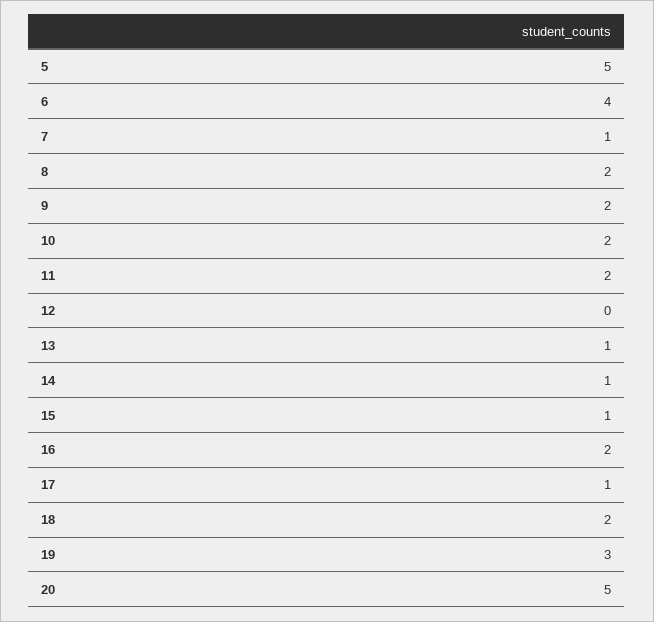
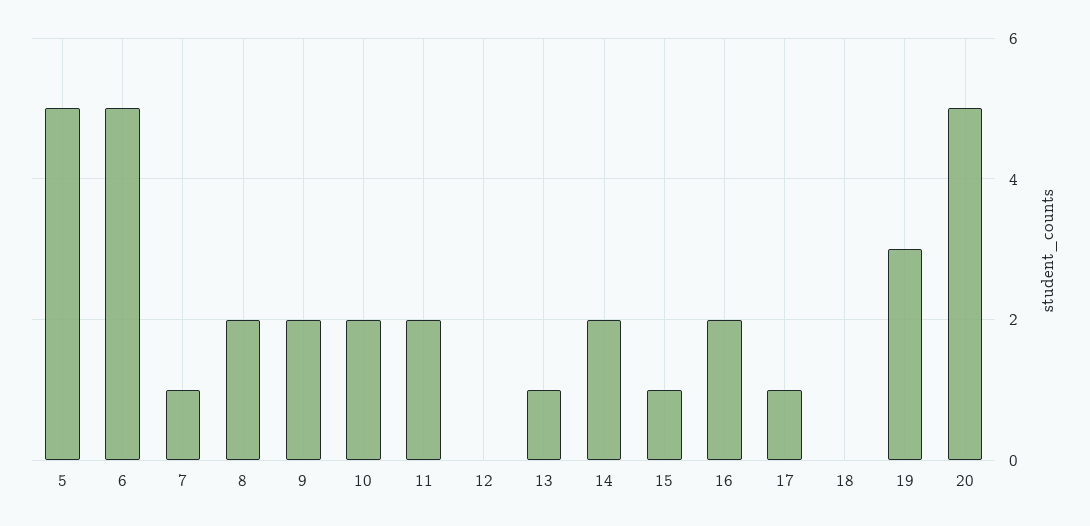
6: 4 -> 5
14: 1 -> 2
18: 2 -> 0

